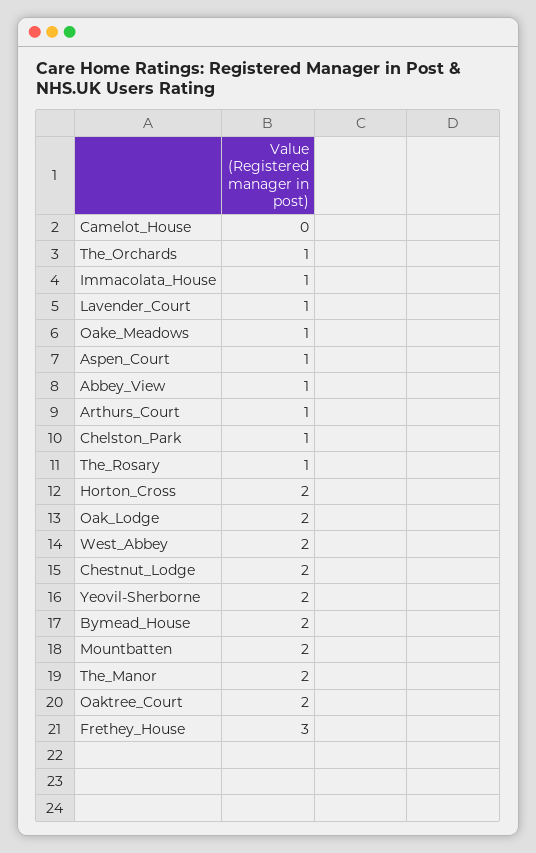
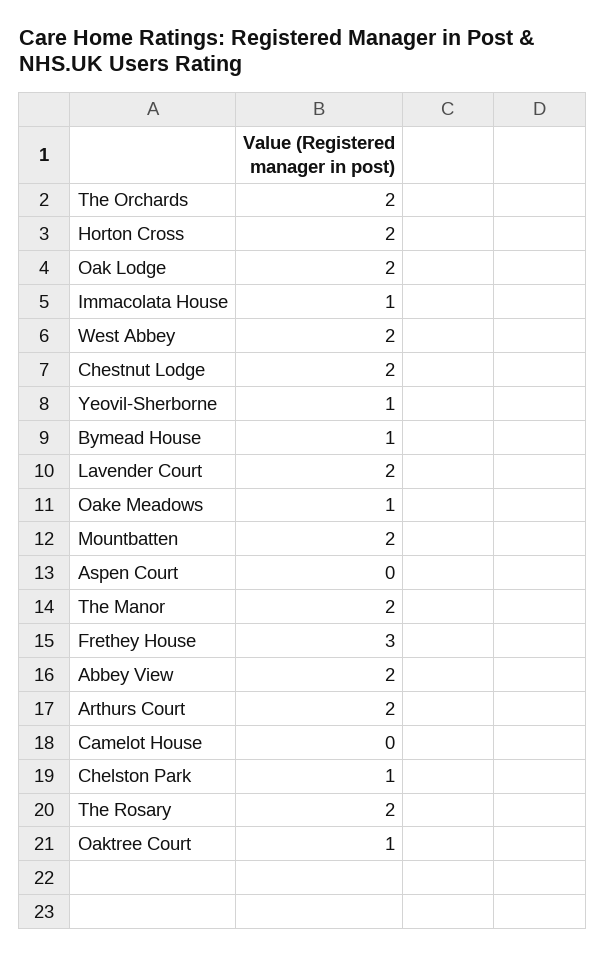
The_Orchards: 1 -> 2
Lavender_Court: 1 -> 2
Aspen_Court: 1 -> 0
Abbey_View: 1 -> 2
Arthurs_Court: 1 -> 2
The_Rosary: 1 -> 2
Yeovil-Sherborne: 2 -> 1
Bymead_House: 2 -> 1
Oaktree_Court: 2 -> 1

